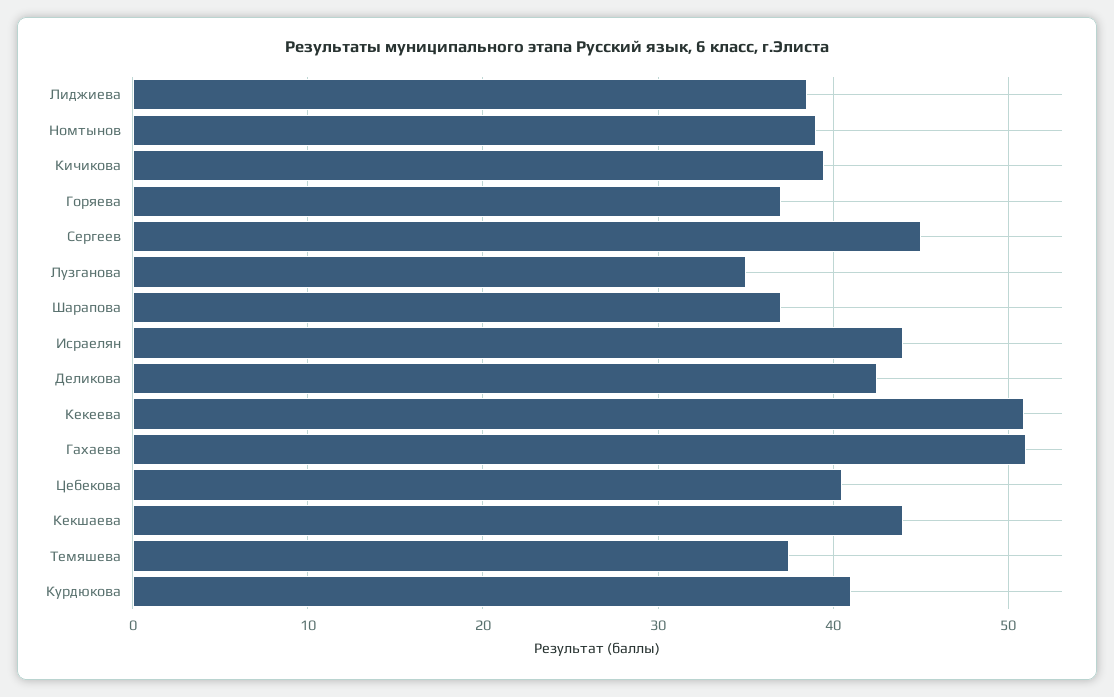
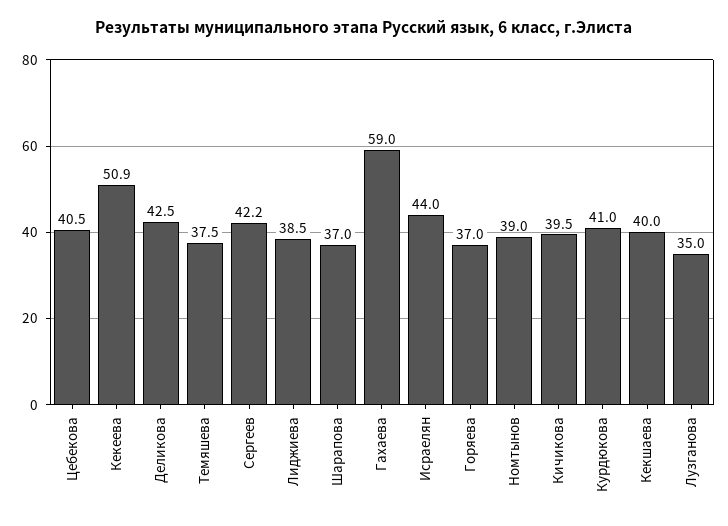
Сергеев: 45 -> 42.2
Гахаева: 51 -> 59
Кекшаева: 44 -> 40

